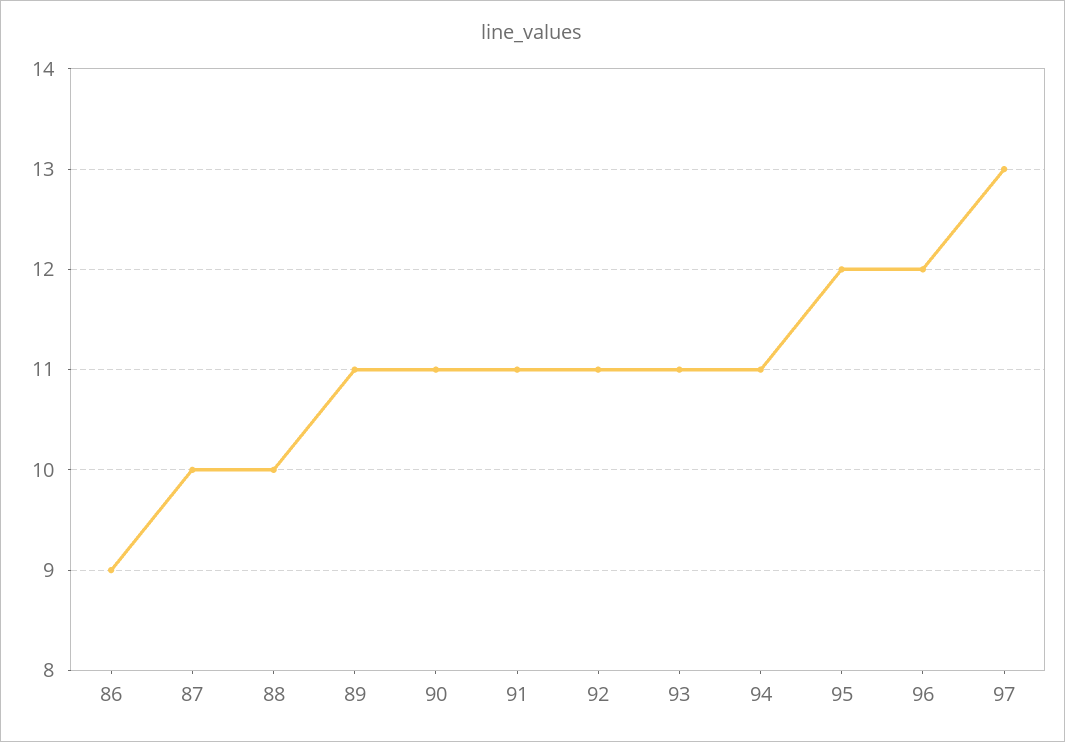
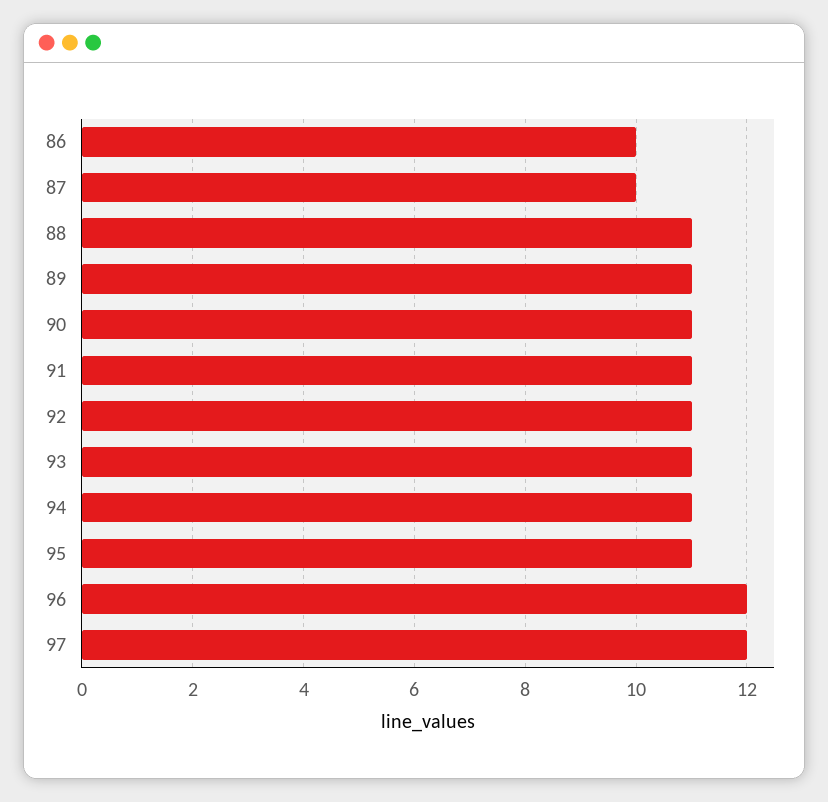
86: 9 -> 10
88: 10 -> 11
95: 12 -> 11
97: 13 -> 12

